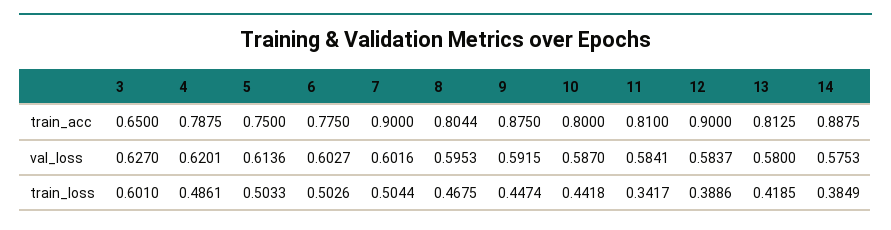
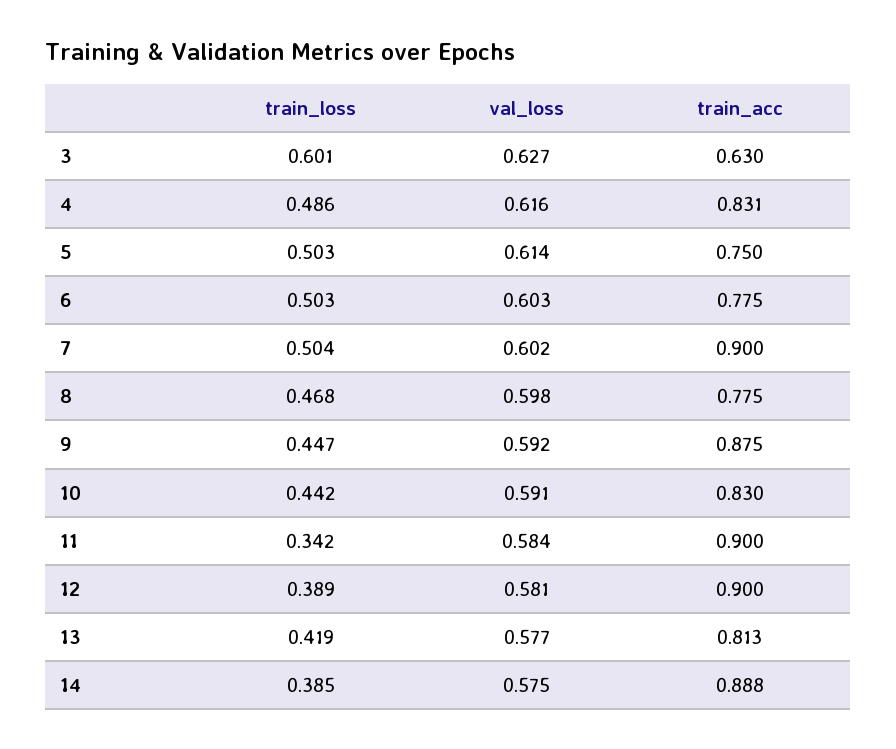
3, train_acc: 0.65 -> 0.63
4, train_acc: 0.7875 -> 0.831
8, train_acc: 0.8044 -> 0.775
10, train_acc: 0.8 -> 0.83
11, train_acc: 0.81 -> 0.9
4, val_loss: 0.6201 -> 0.616
8, val_loss: 0.5953 -> 0.598
10, val_loss: 0.587 -> 0.591
12, val_loss: 0.5837 -> 0.581
13, val_loss: 0.58 -> 0.577

